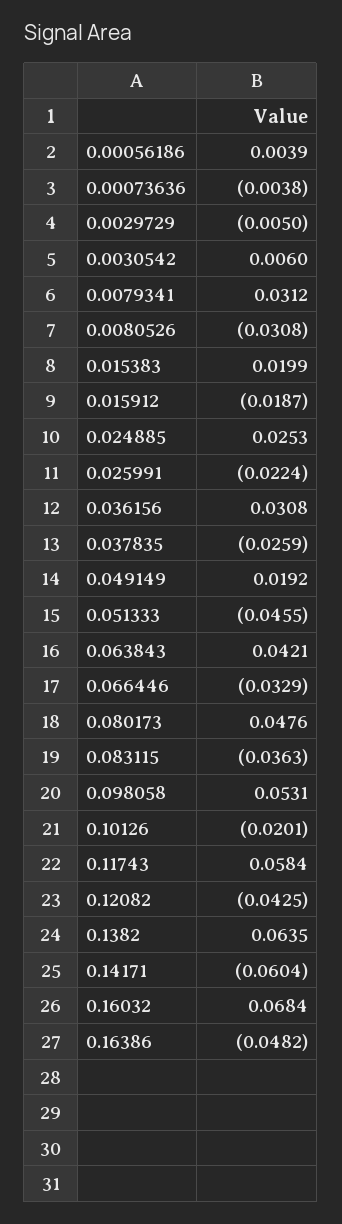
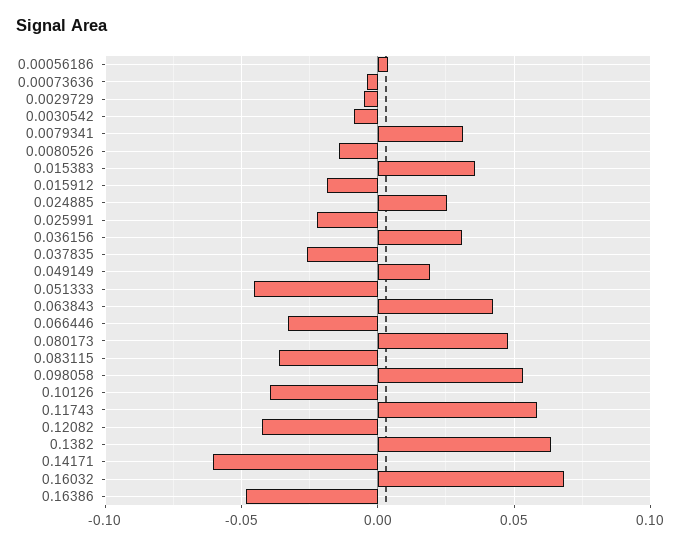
0.0030542: 0.006 -> -0.01
0.0080526: -0.0308 -> -0.015
0.015383: 0.0199 -> 0.035
0.10126: -0.0201 -> -0.04

